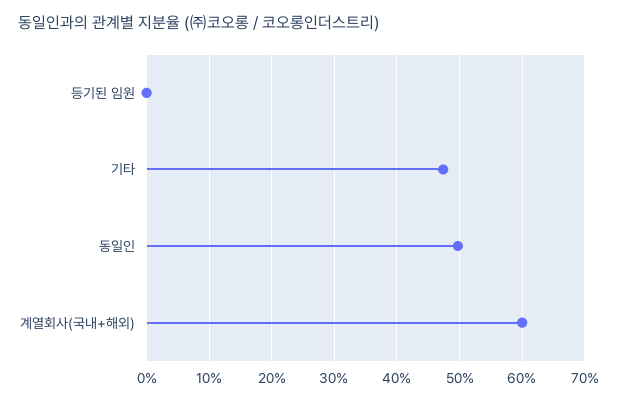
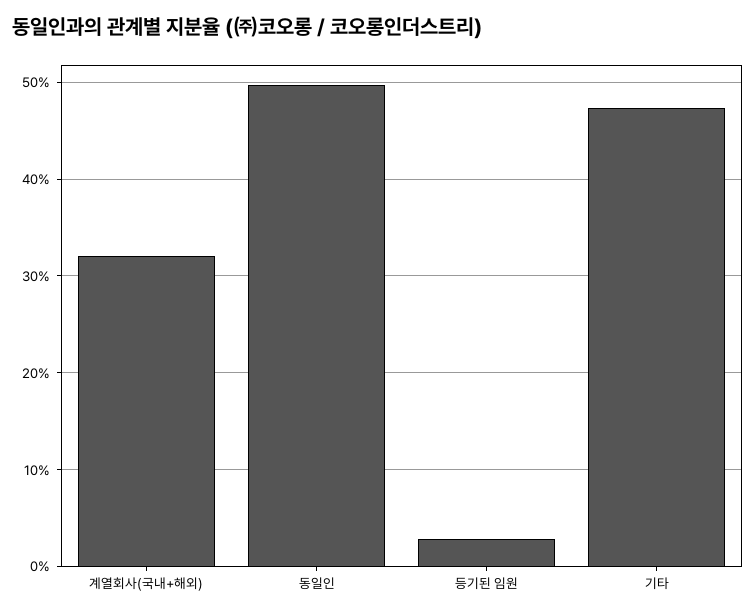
등기된 임원: 0 -> 3
계열회사(국내+해외): 60 -> 32

